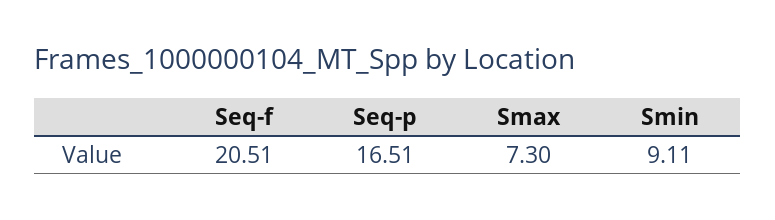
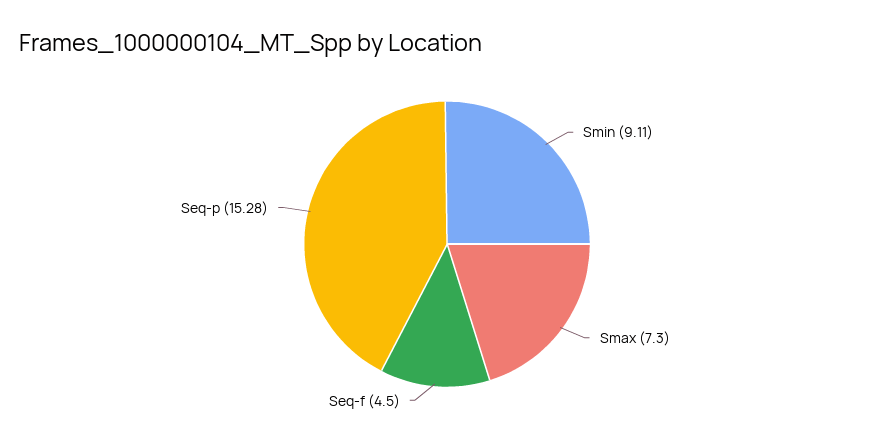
Seq-f: 20.51 -> 4.5
Seq-p: 16.51 -> 15.28

